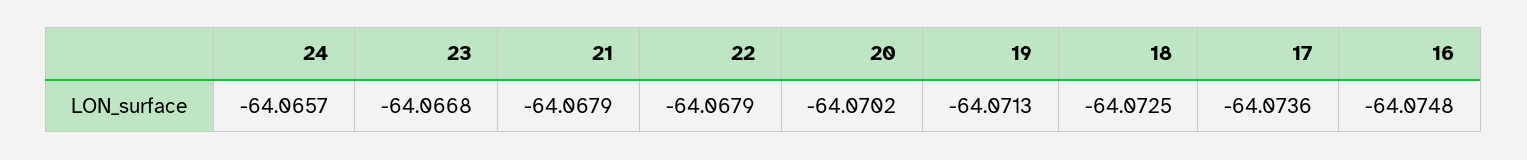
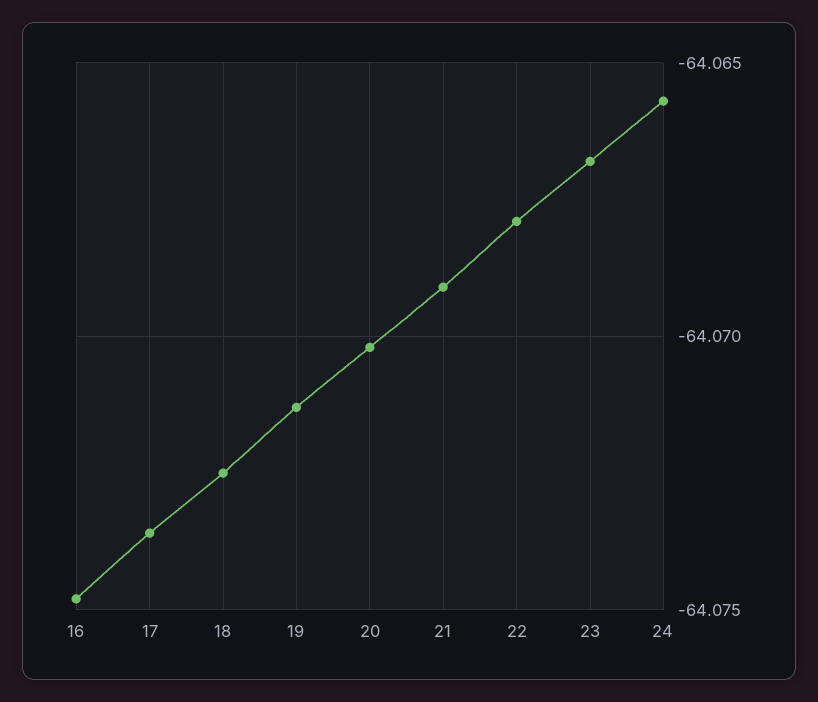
21: -64.0679 -> -64.069

